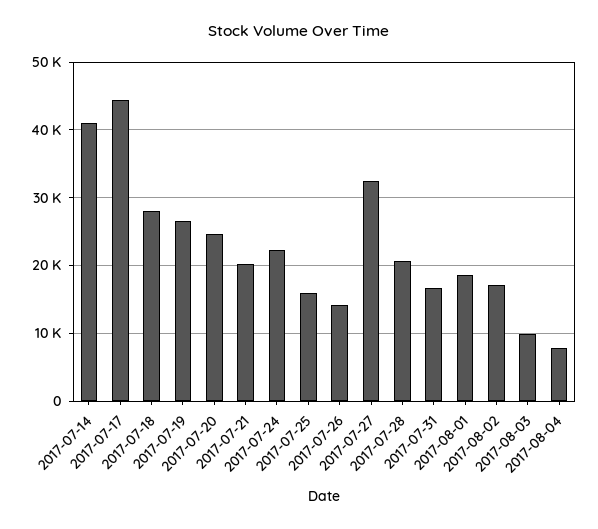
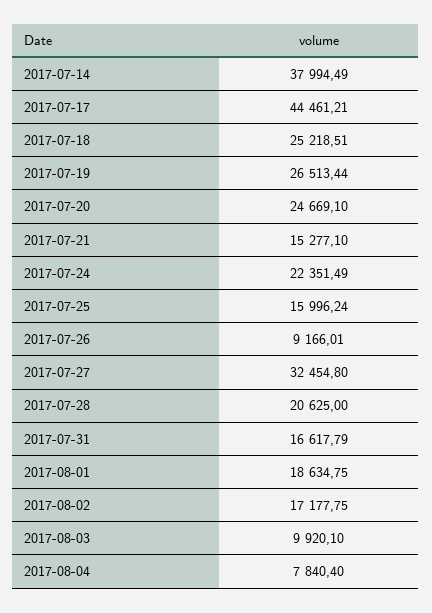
2017-07-14: 41000 -> 37994.49
2017-07-18: 28000 -> 25218.51
2017-07-21: 20000 -> 15277.1
2017-07-26: 14000 -> 9166.01

